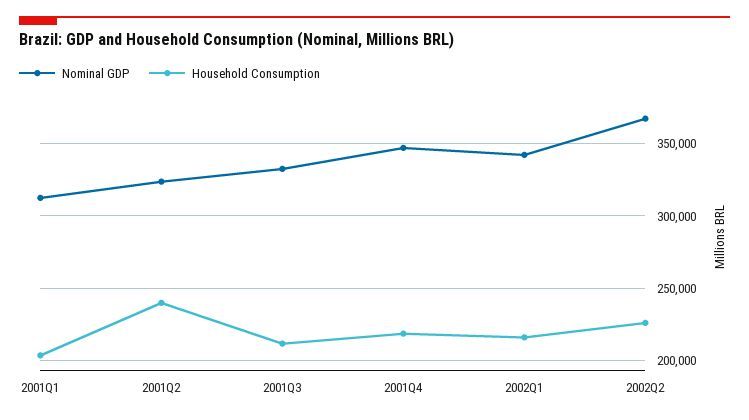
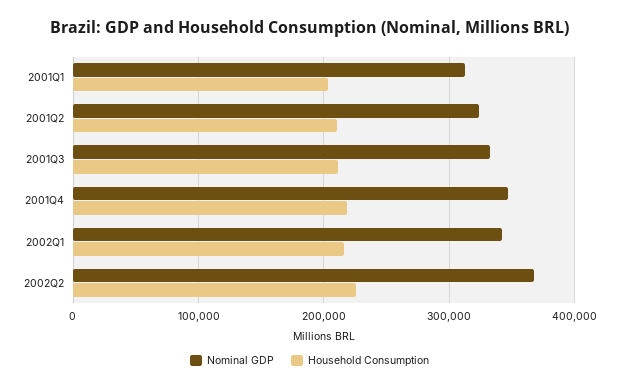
Household Consumption, 2001Q2: 240000 -> 210000

